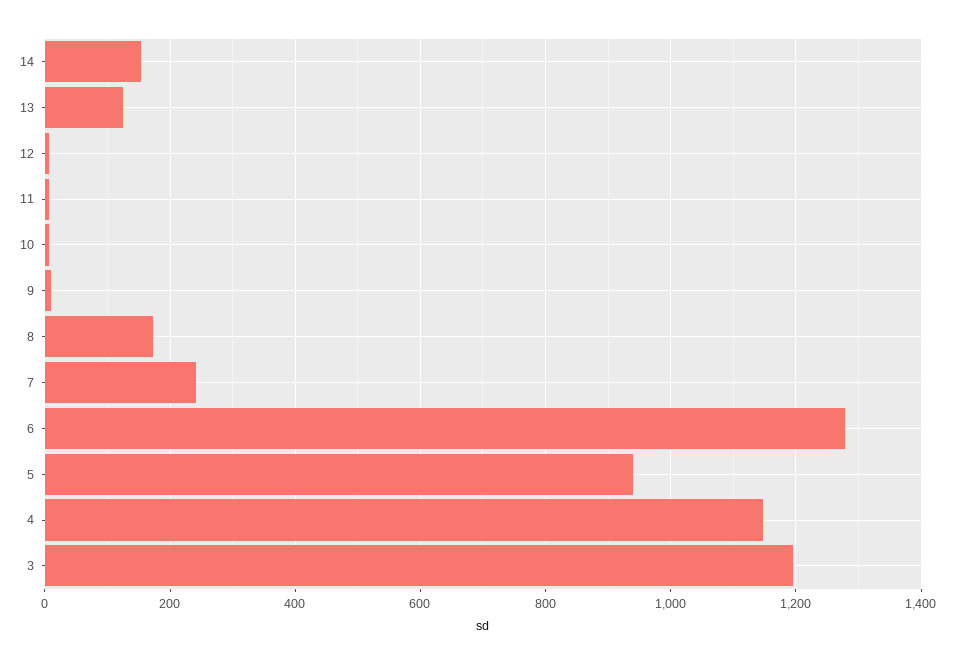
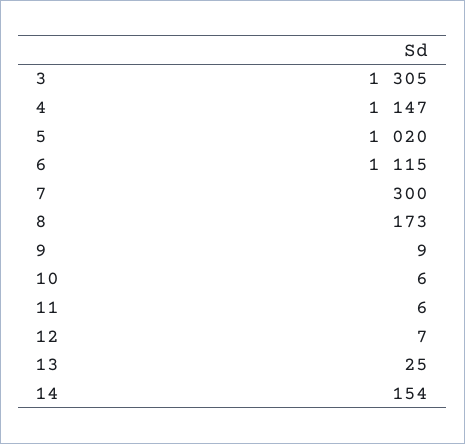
13: 120 -> 25
7: 240 -> 300
6: 1280 -> 1115
5: 940 -> 1020
3: 1200 -> 1305

